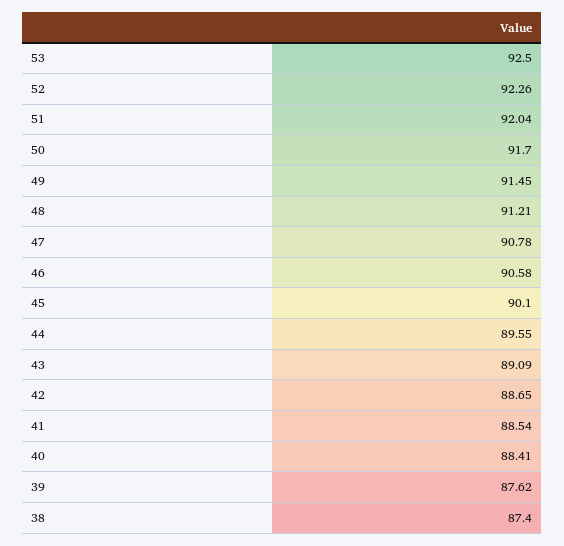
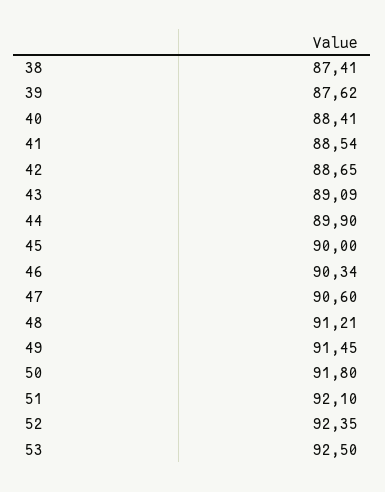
52: 92.26 -> 92.35
51: 92.04 -> 92.1
50: 91.7 -> 91.8
47: 90.78 -> 90.6
46: 90.58 -> 90.34
45: 90.1 -> 90
44: 89.55 -> 89.9
38: 87.4 -> 87.41

